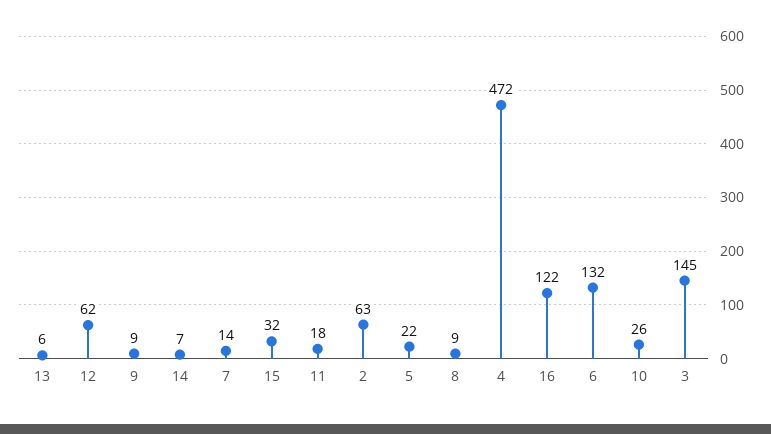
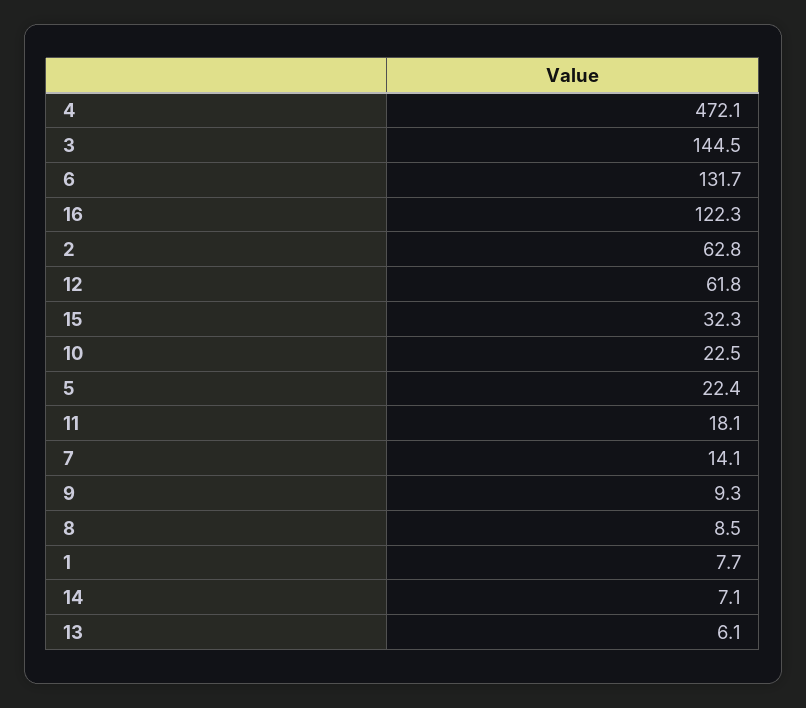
10: 26 -> 22.5
1: none -> 7.7

